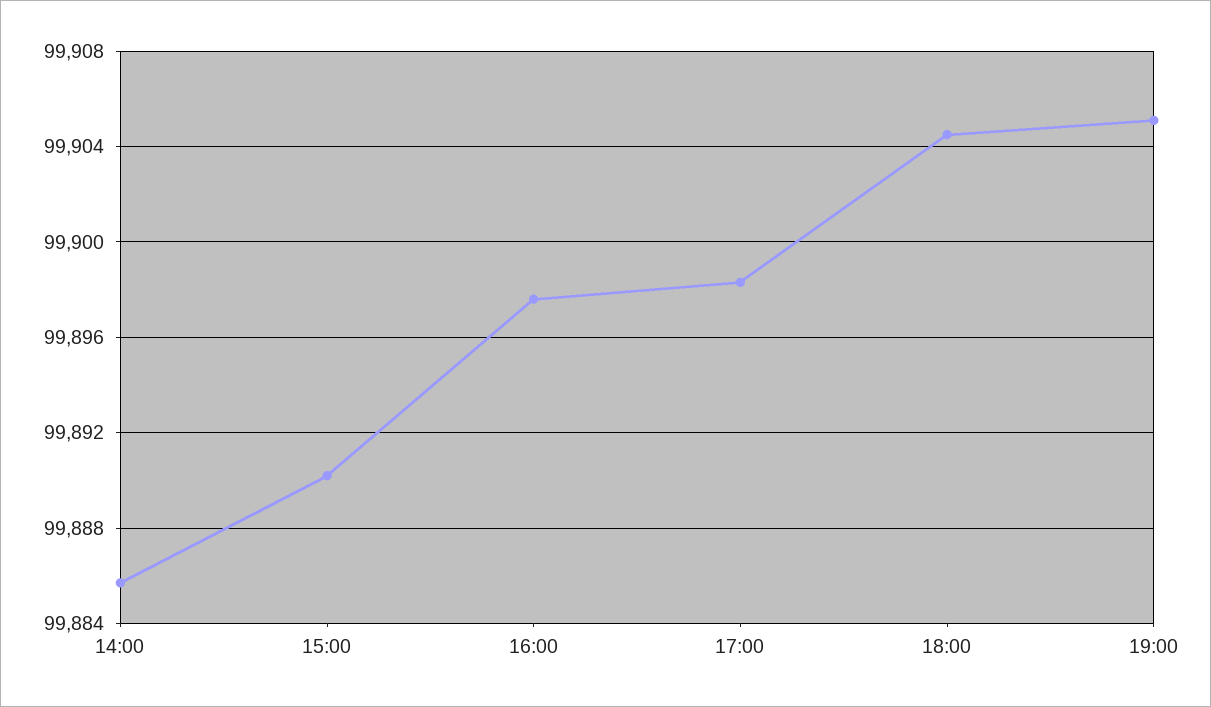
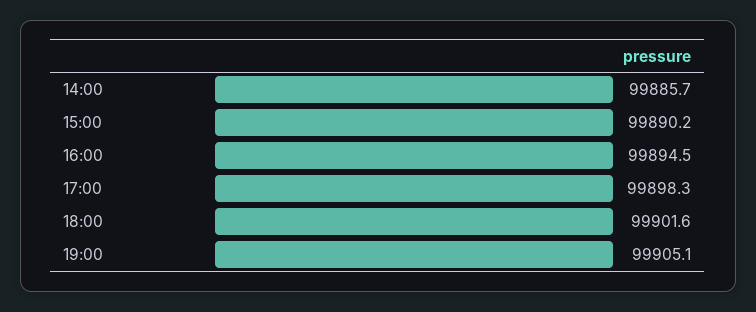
16:00: 99897.5 -> 99894.5
18:00: 99904.5 -> 99901.6

